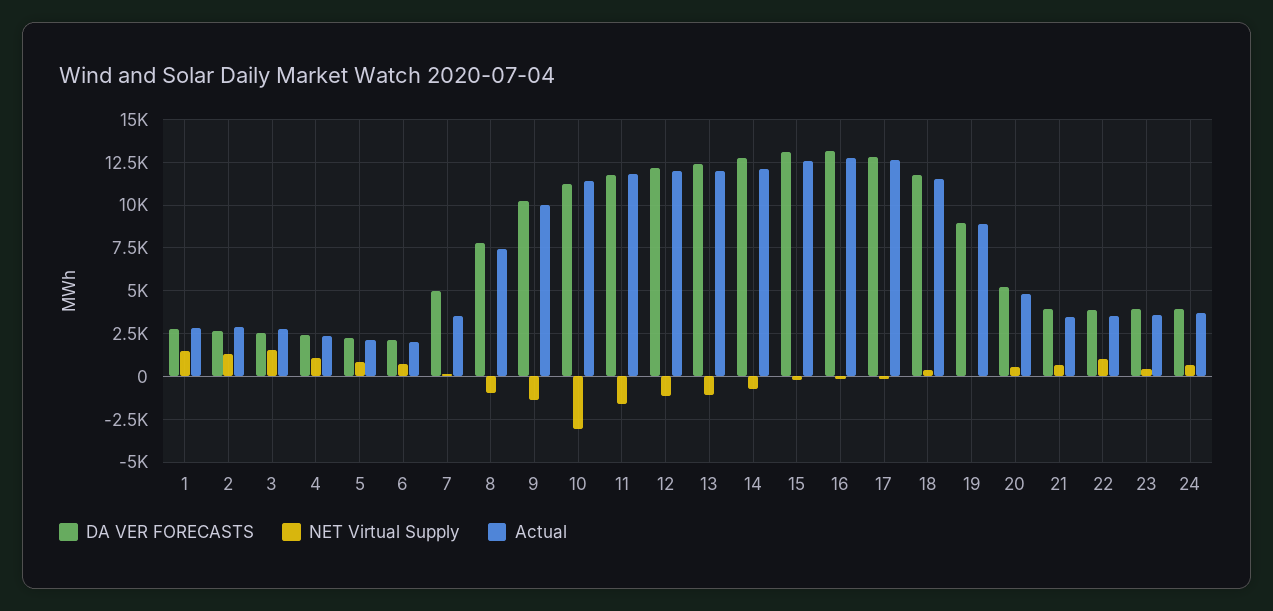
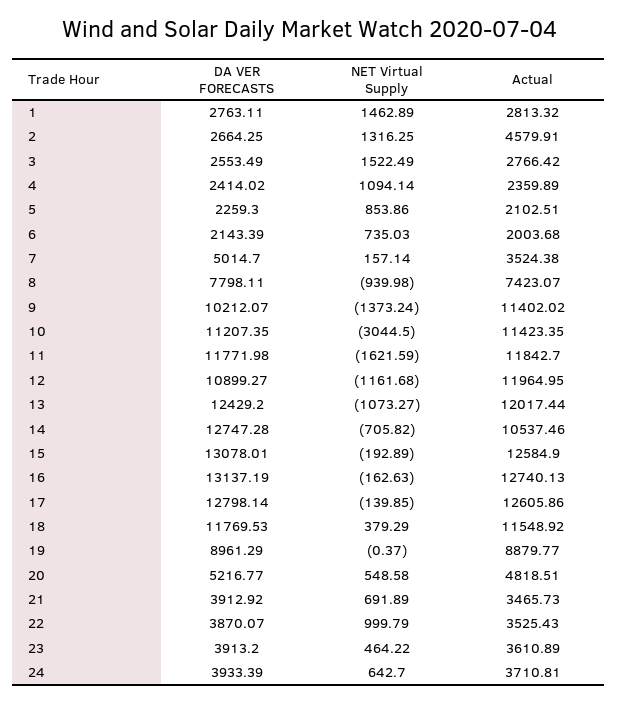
Actual, 2: 3000 -> 4579.91
Actual, 9: 10000 -> 11402.02
DA VER FORECASTS, 12: 12000 -> 10899.27
Actual, 14: 12000 -> 10537.46

